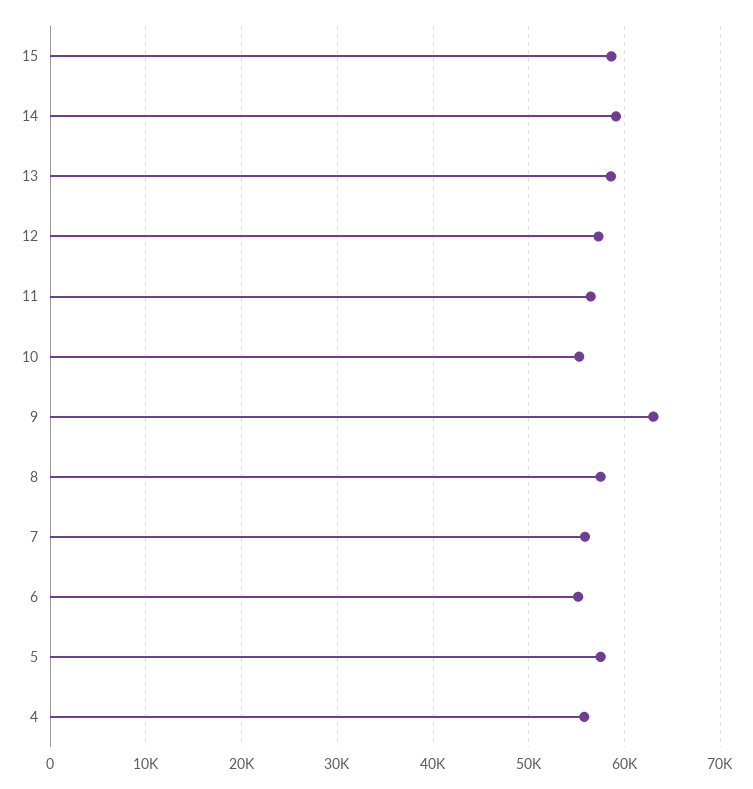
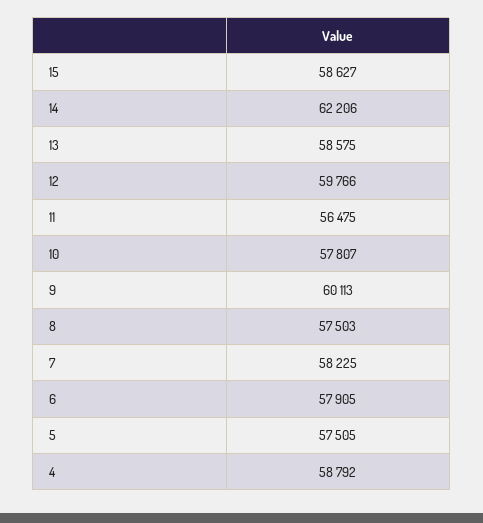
14: 59000 -> 62206
12: 57000 -> 59766
10: 55000 -> 57807
9: 63000 -> 60113
7: 56000 -> 58225
6: 55000 -> 57905
4: 56000 -> 58792

